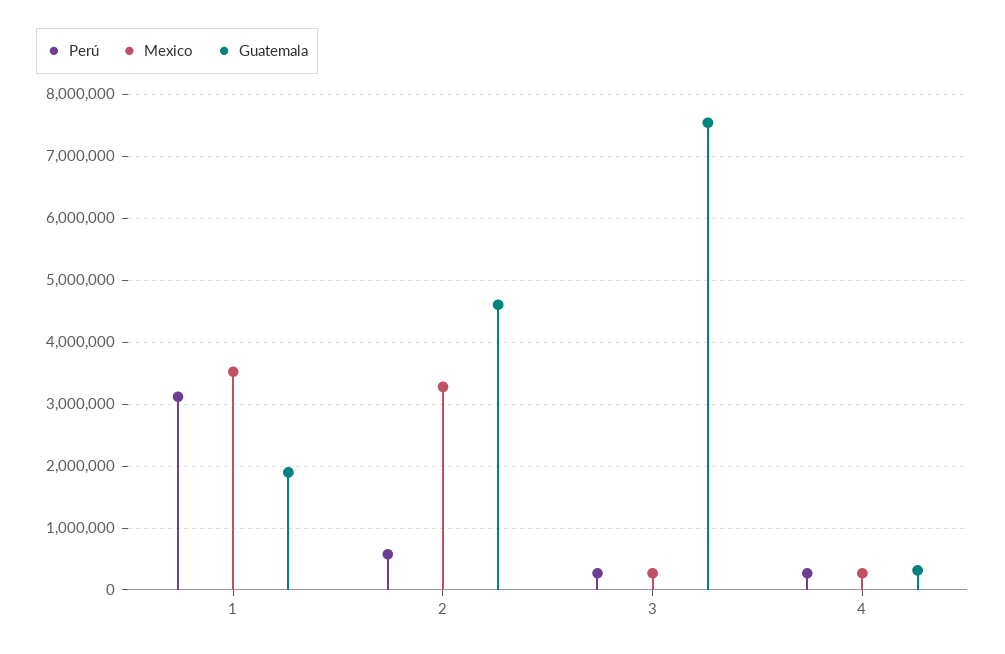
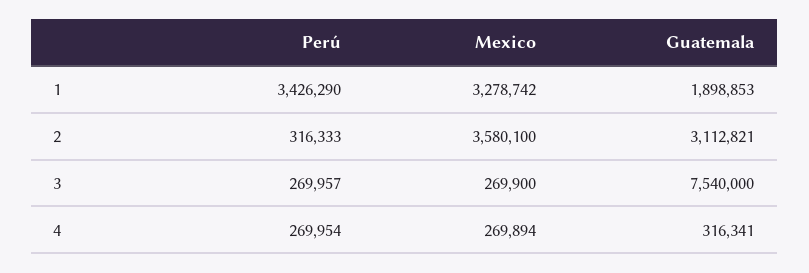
Perú, 1: 3100000 -> 3426290
Mexico, 1: 3500000 -> 3278742
Perú, 2: 600000 -> 316333
Mexico, 2: 3300000 -> 3580100
Guatemala, 2: 4600000 -> 3112821

